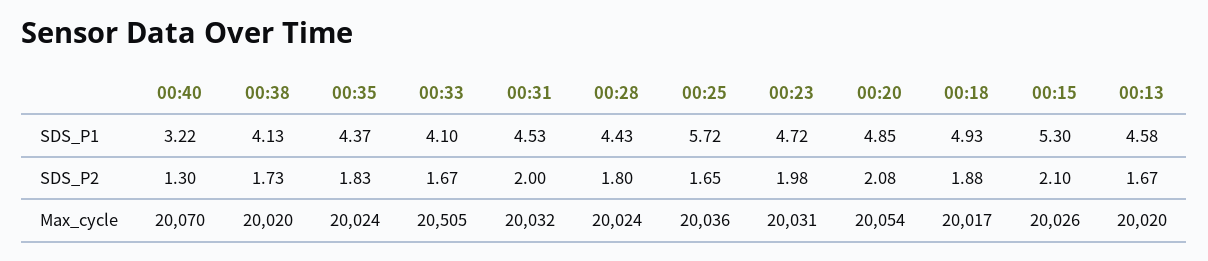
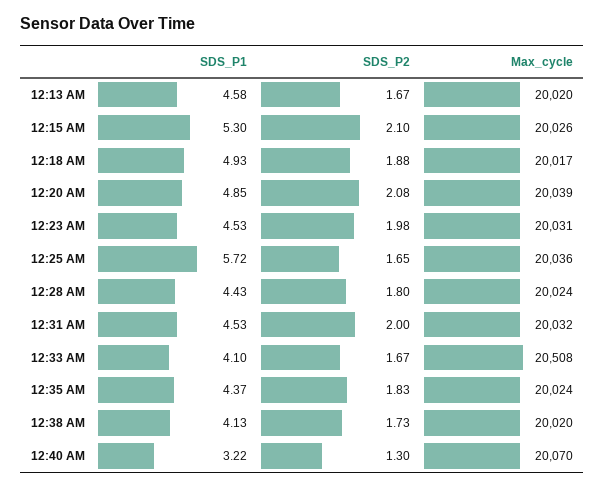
00:23, SDS_P1: 4.72 -> 4.53
00:33, Max_cycle: 20505 -> 20508
00:20, Max_cycle: 20054 -> 20039

